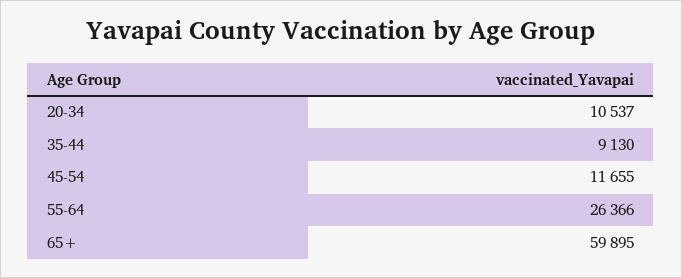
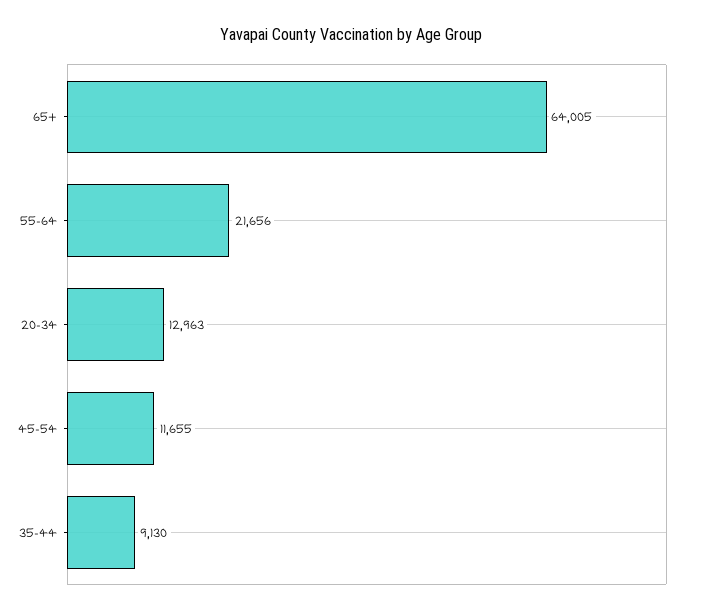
20-34: 10537 -> 12963
55-64: 26366 -> 21656
65+: 59895 -> 64005

